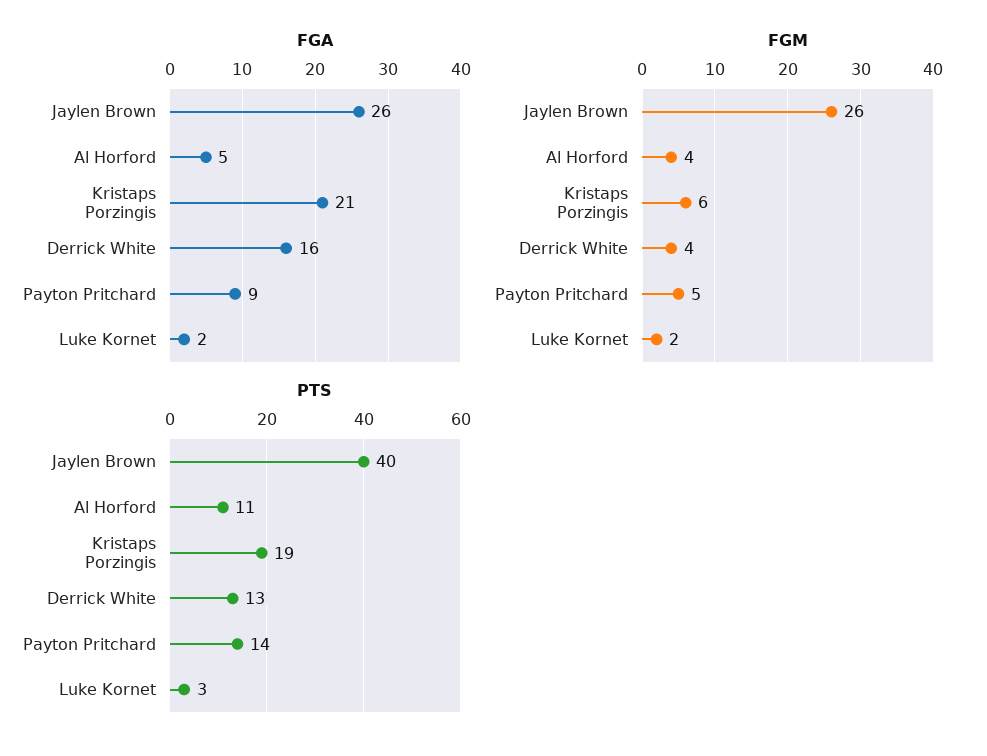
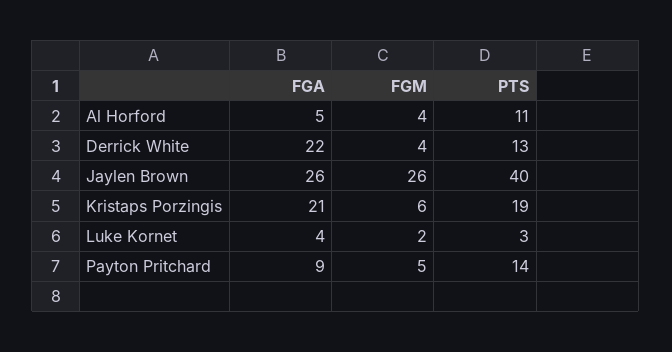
FGA, Derrick White: 16 -> 22
FGA, Luke Kornet: 2 -> 4

